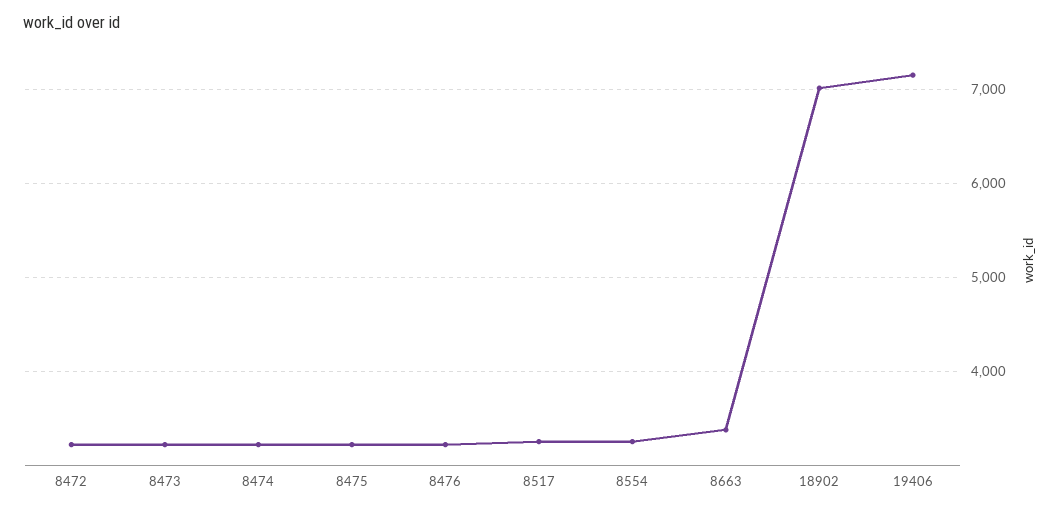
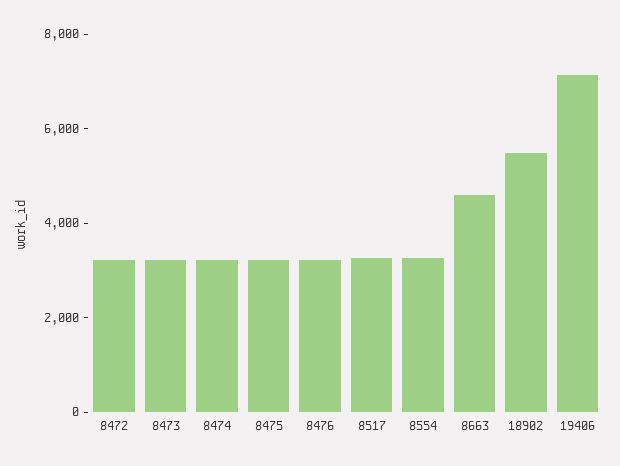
8663: 3400 -> 4500
18902: 7000 -> 5500

